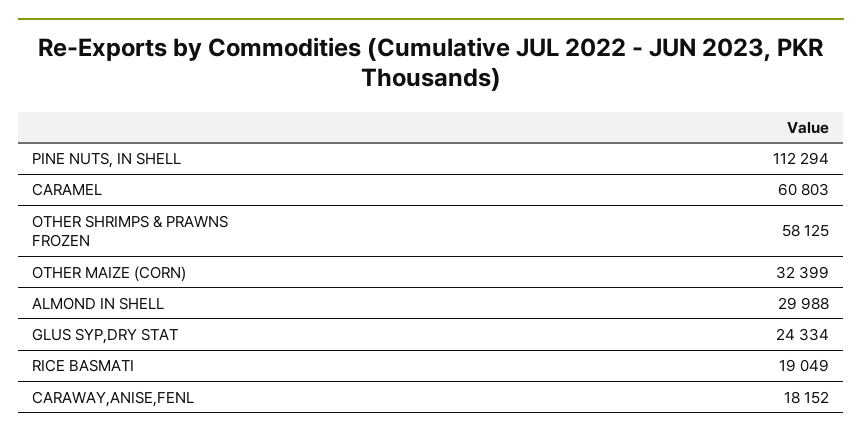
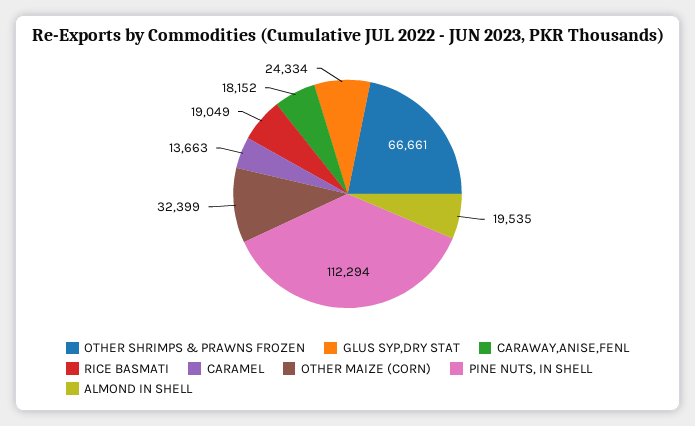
CARAMEL: 60803 -> 13663
OTHER SHRIMPS & PRAWNS FROZEN: 58125 -> 66661
ALMOND IN SHELL: 29988 -> 19535

